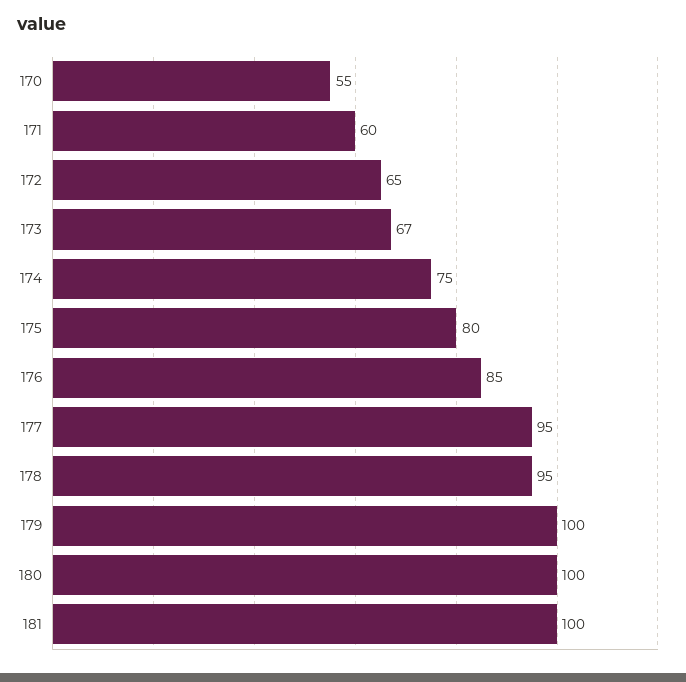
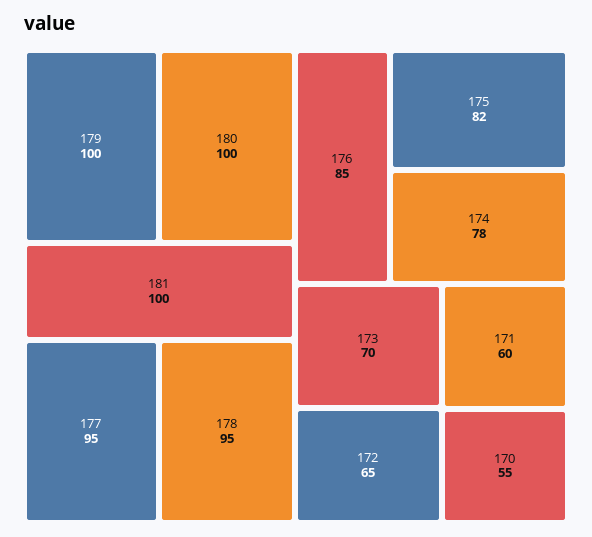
173: 67 -> 70
174: 75 -> 78
175: 80 -> 82

